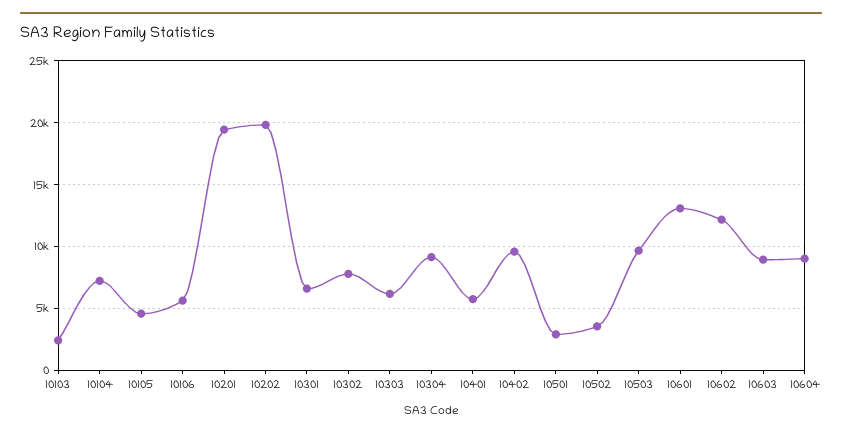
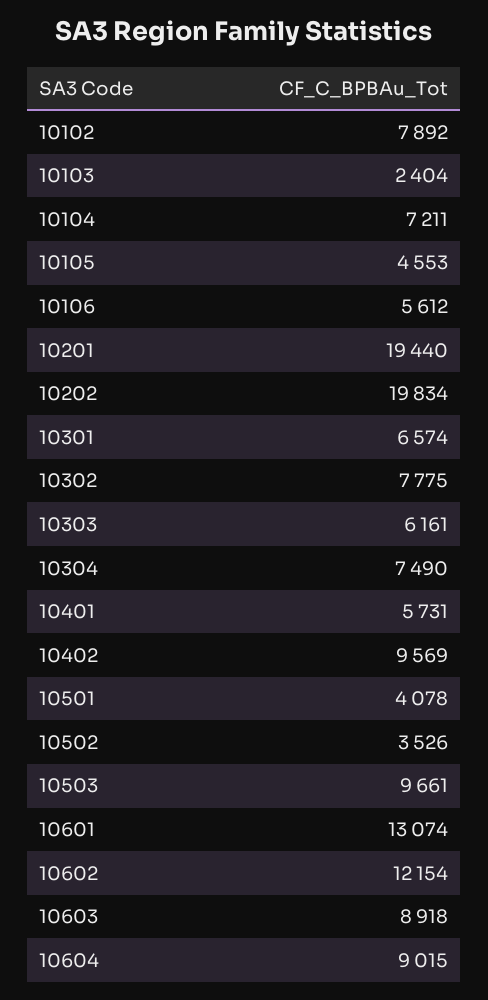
10304: 9000 -> 7490
10501: 3000 -> 4078
10102: none -> 7892

